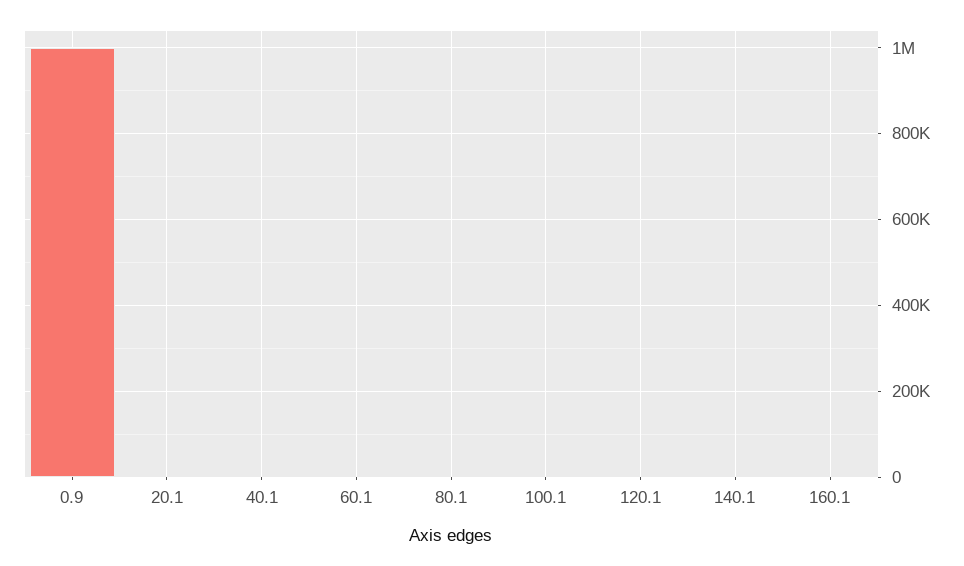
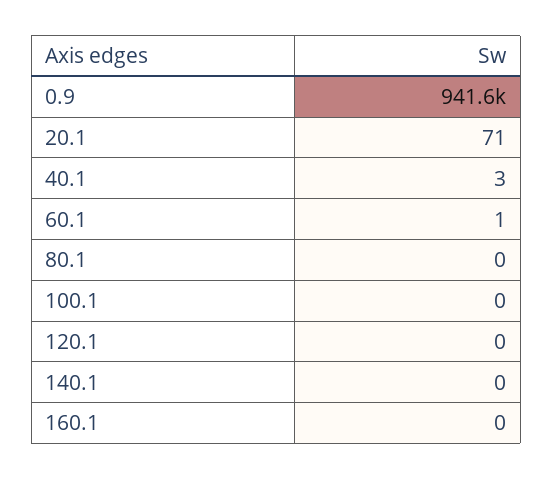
0.9: 1000000 -> 941600

